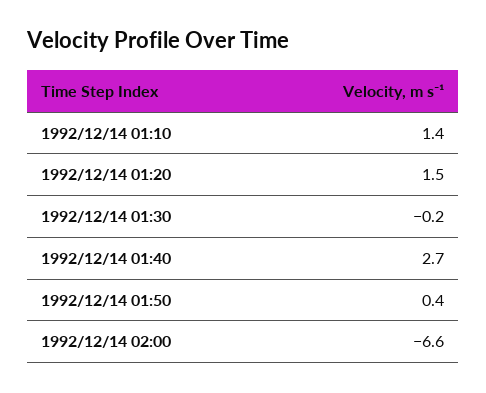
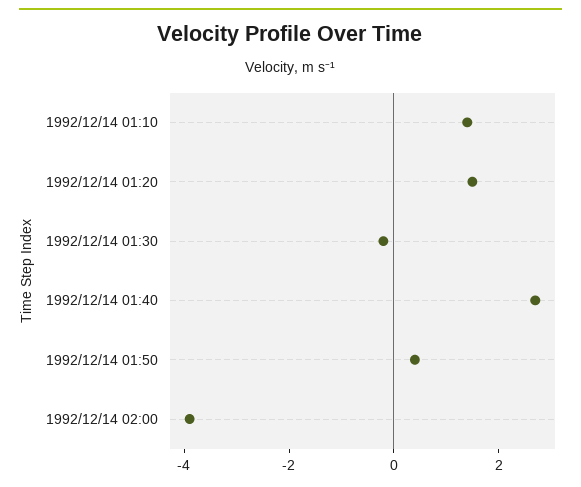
1992/12/14 02:00: -6.6 -> -4

